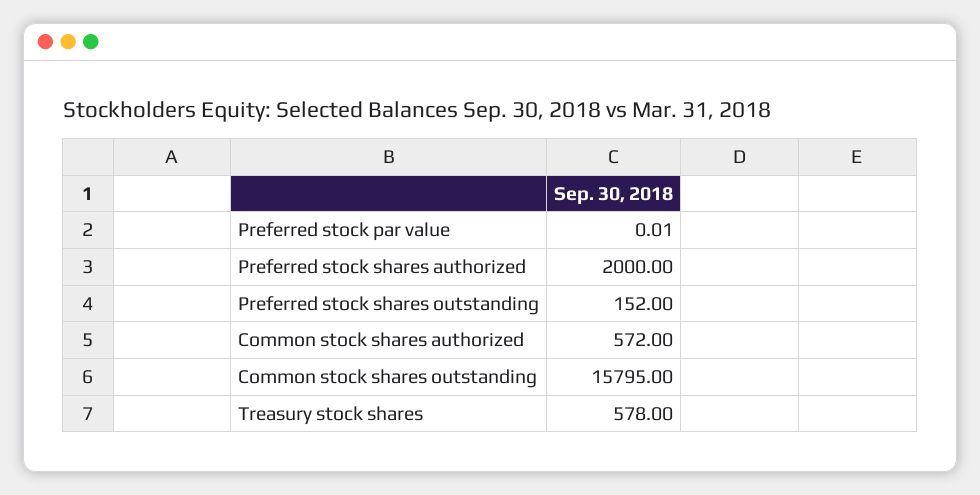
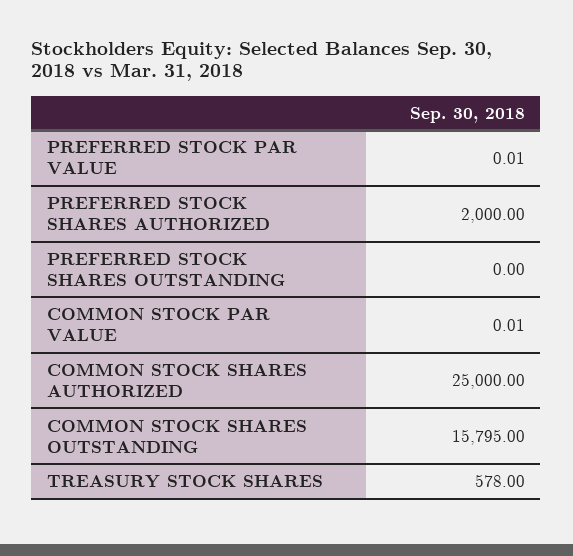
Preferred stock shares outstanding: 152 -> 0
Common stock shares authorized: 572 -> 25000
COMMON STOCK PAR VALUE: none -> 0.01

